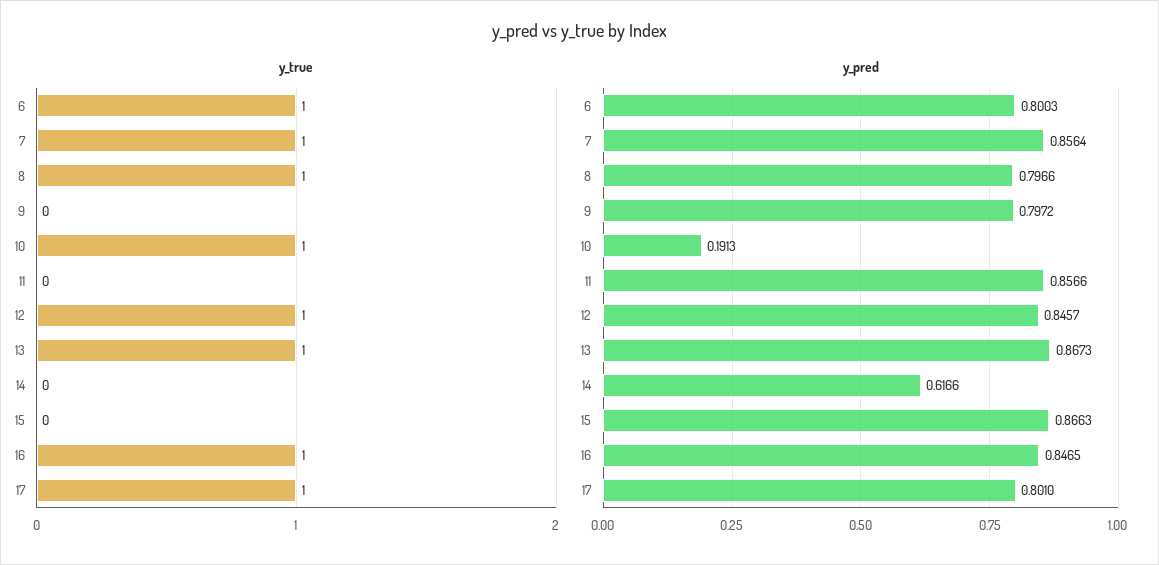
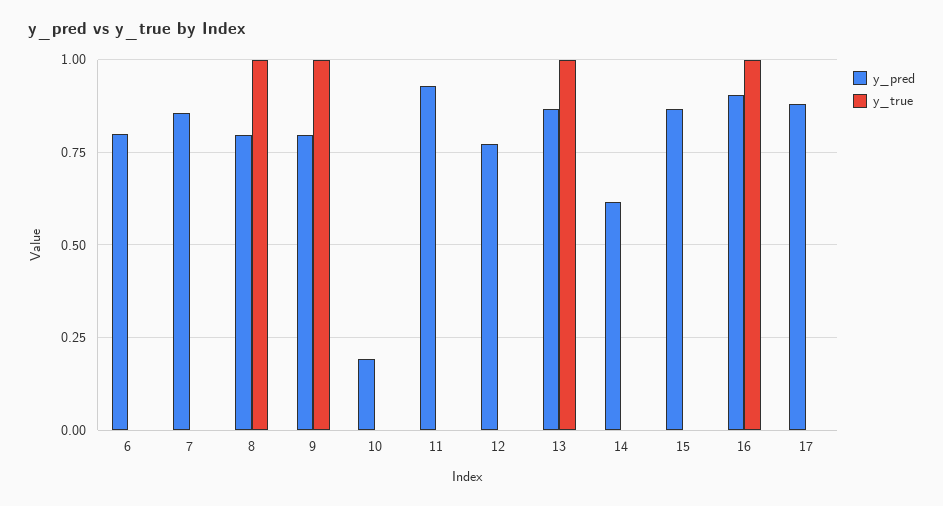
y_true, 6: 1 -> 0
y_true, 7: 1 -> 0
y_true, 9: 0 -> 1
y_true, 10: 1 -> 0
y_true, 12: 1 -> 0
y_true, 17: 1 -> 0
y_pred, 11: 0.8566 -> 0.925
y_pred, 12: 0.8457 -> 0.775
y_pred, 16: 0.8465 -> 0.9
y_pred, 17: 0.801 -> 0.875

